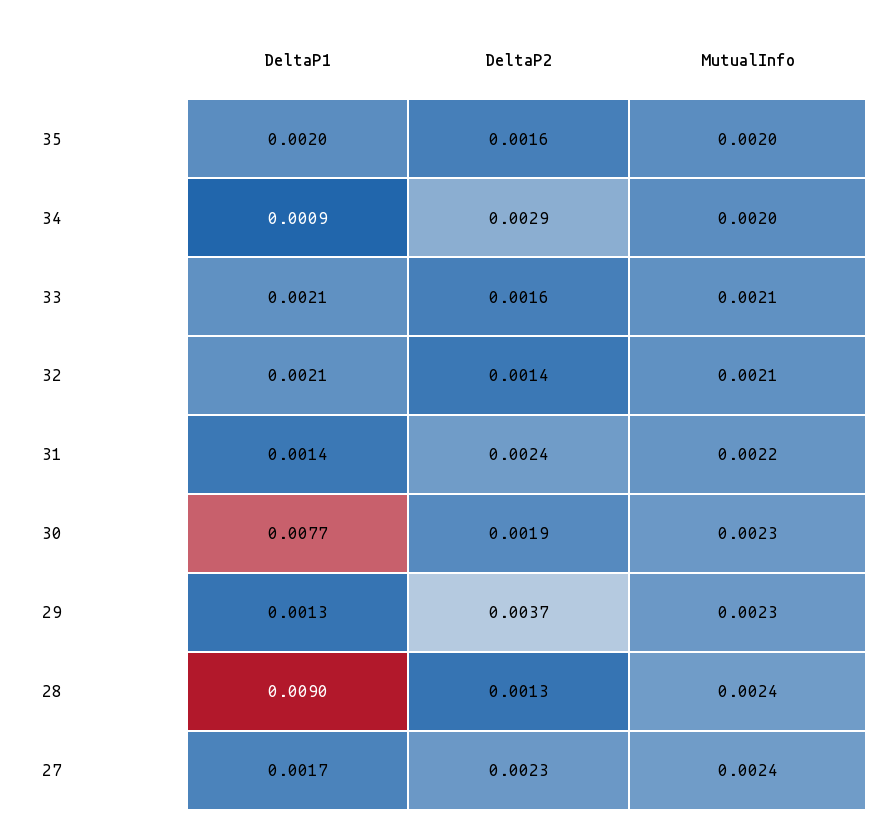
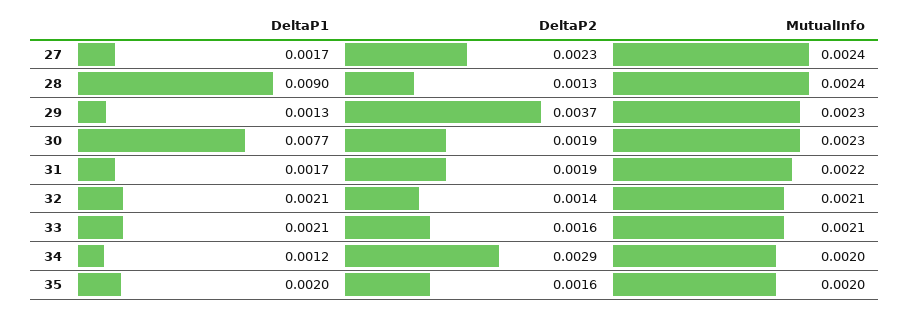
DeltaP1, 34: 0.0009 -> 0.0012
DeltaP1, 31: 0.0014 -> 0.0017
DeltaP2, 31: 0.0024 -> 0.0019

